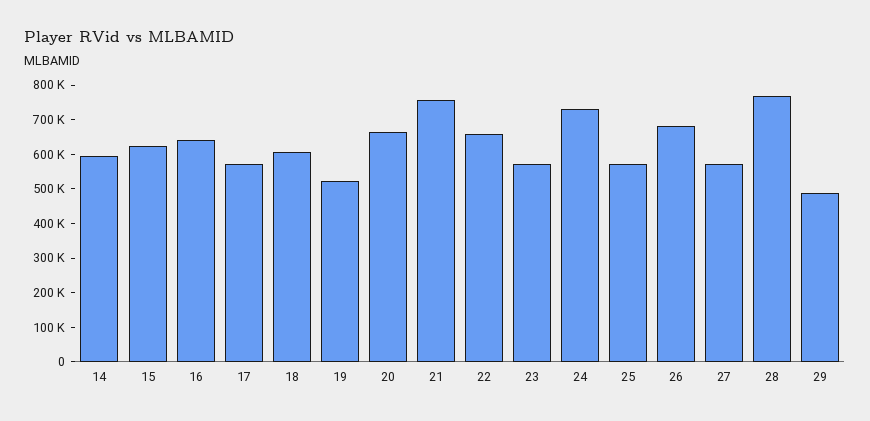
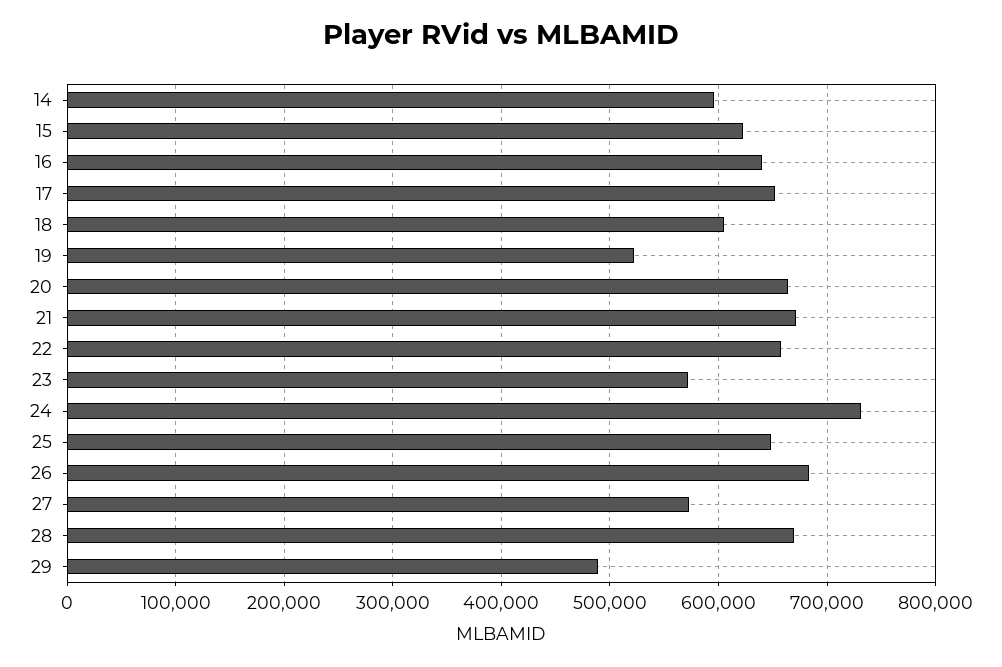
17: 575000 -> 650000
21: 750000 -> 670000
25: 575000 -> 650000
28: 775000 -> 670000

